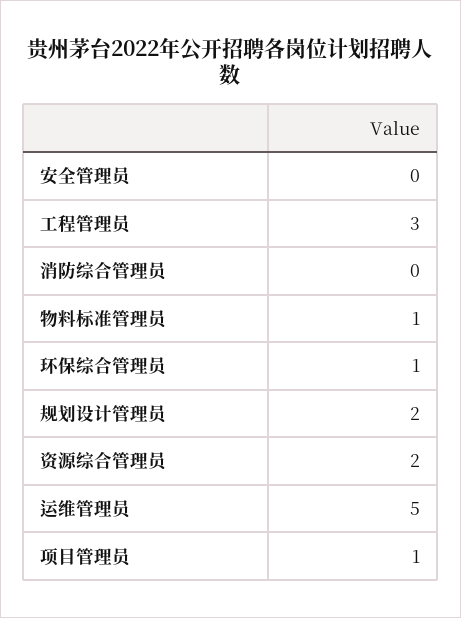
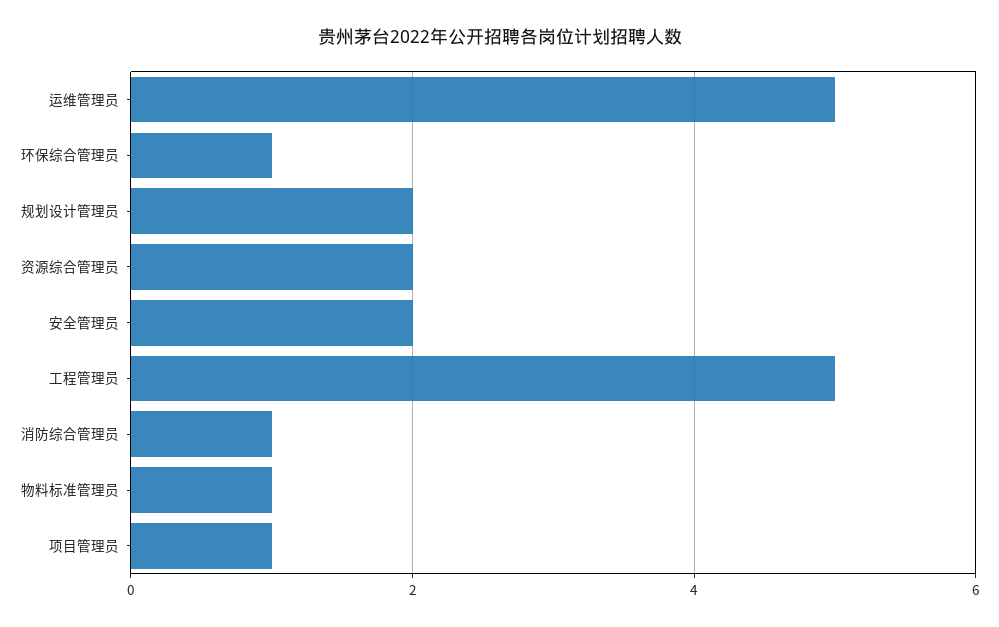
安全管理员: 0 -> 2
工程管理员: 3 -> 5
消防综合管理员: 0 -> 1

